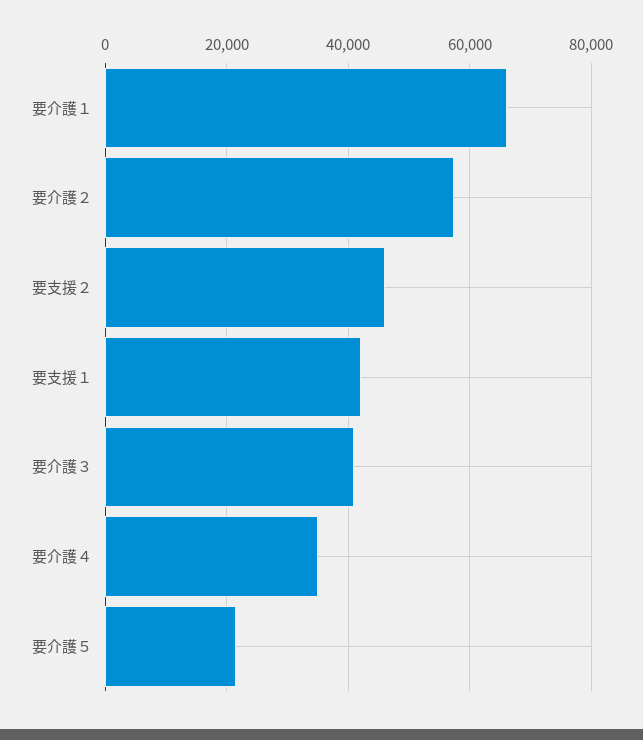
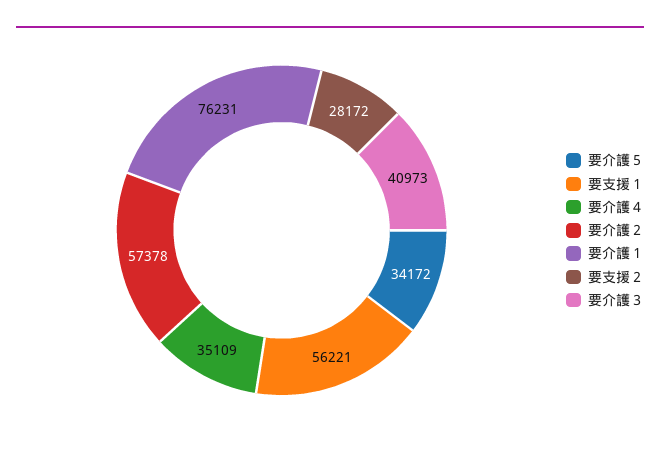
要介護１: 66000 -> 76231
要支援２: 46000 -> 28172
要支援１: 42000 -> 56221
要介護５: 22000 -> 34172

